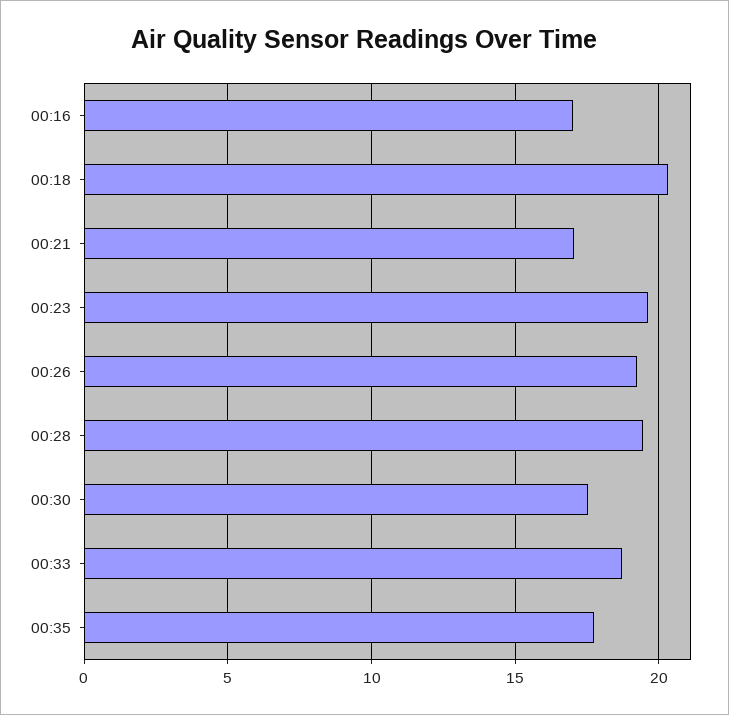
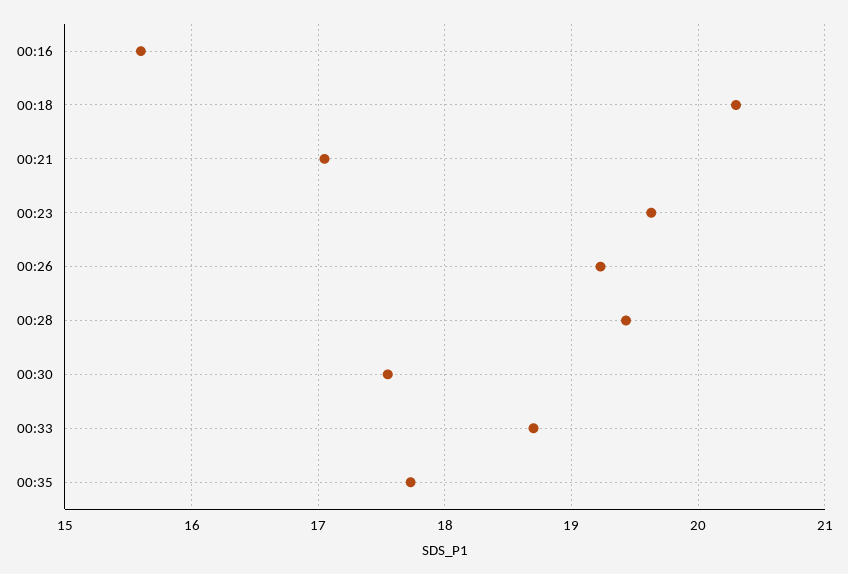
00:16: 17 -> 15.6

